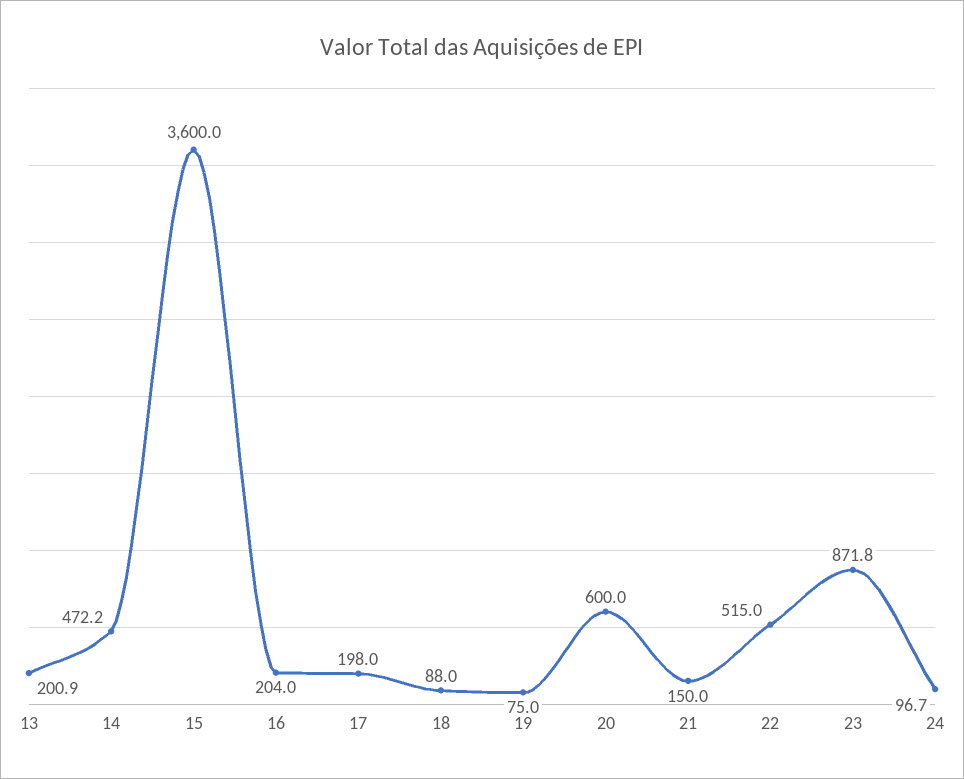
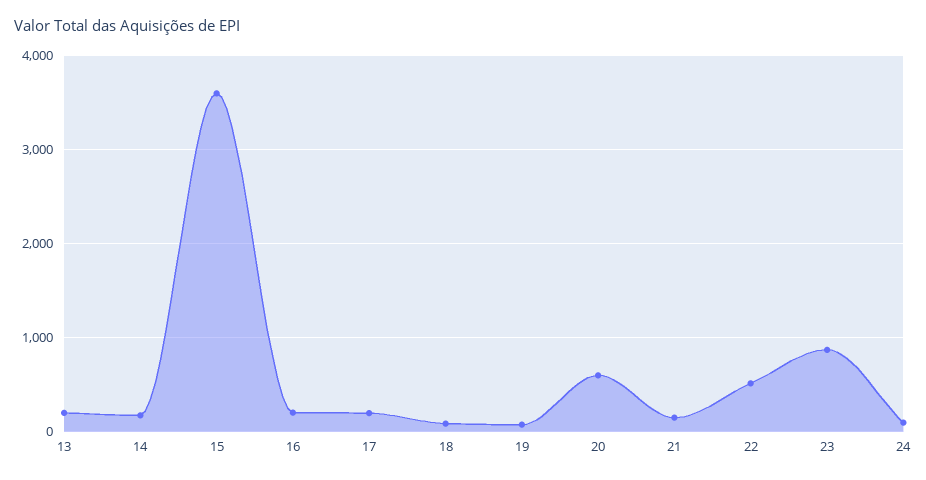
14: 472.2 -> 200

